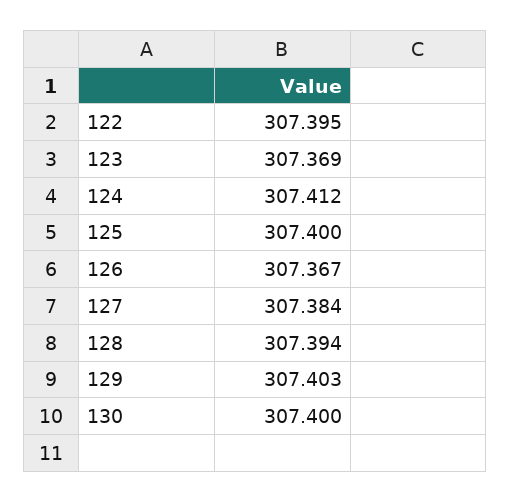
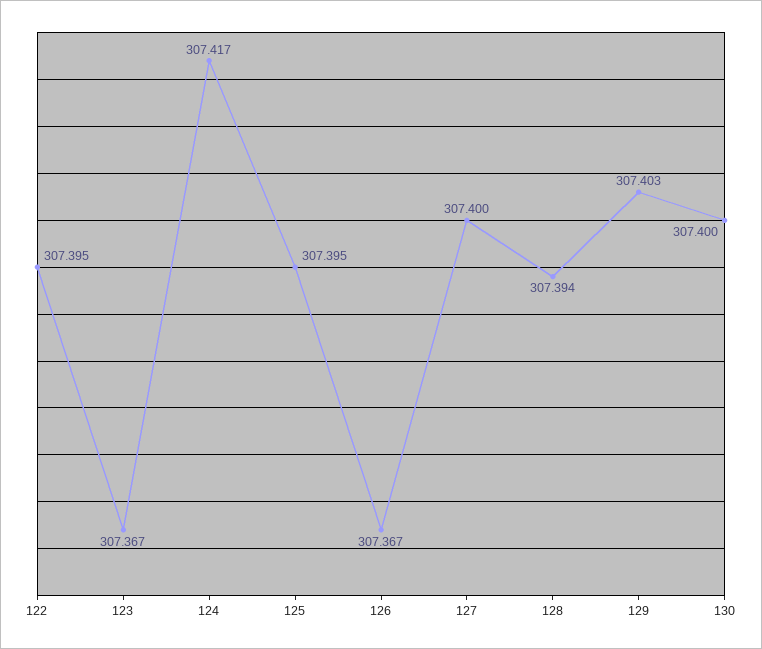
123: 307.369 -> 307.367
124: 307.412 -> 307.417
125: 307.4 -> 307.395
127: 307.384 -> 307.4

